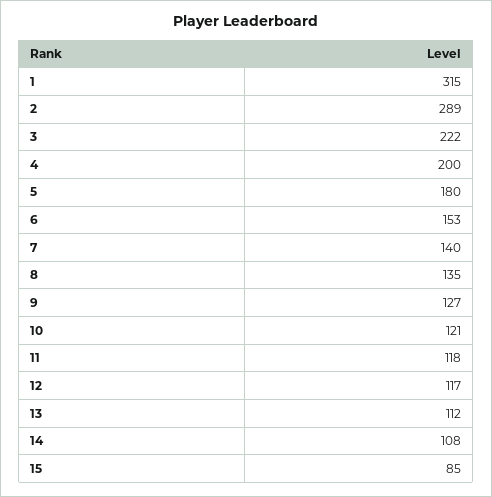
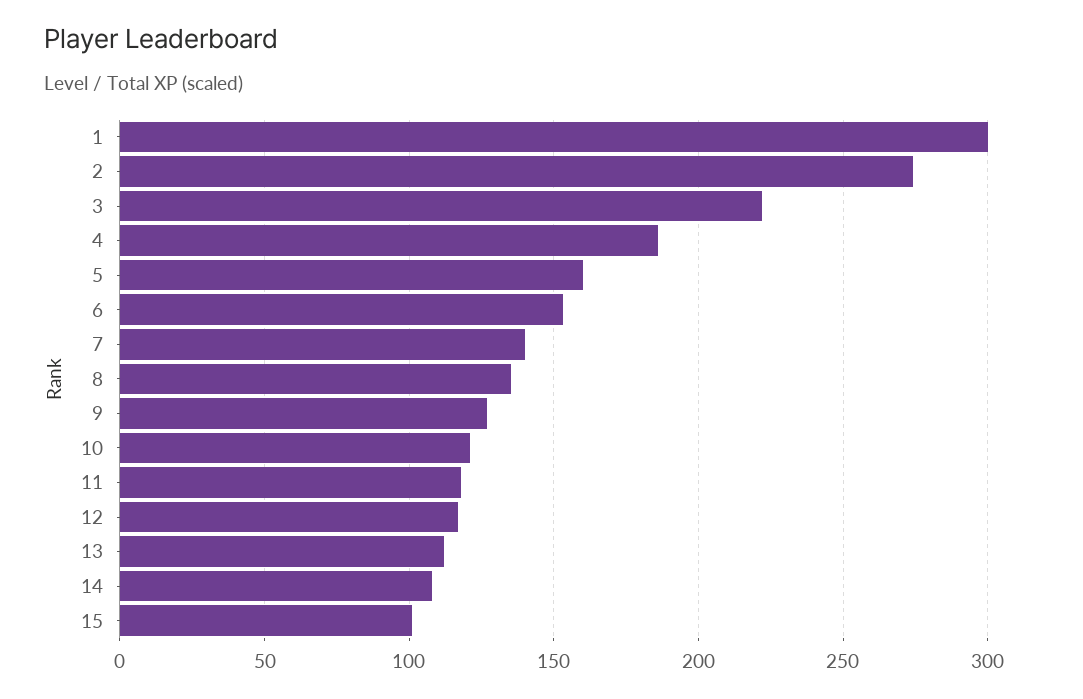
1: 315 -> 300
2: 289 -> 275
4: 200 -> 185
5: 180 -> 160
15: 85 -> 100

